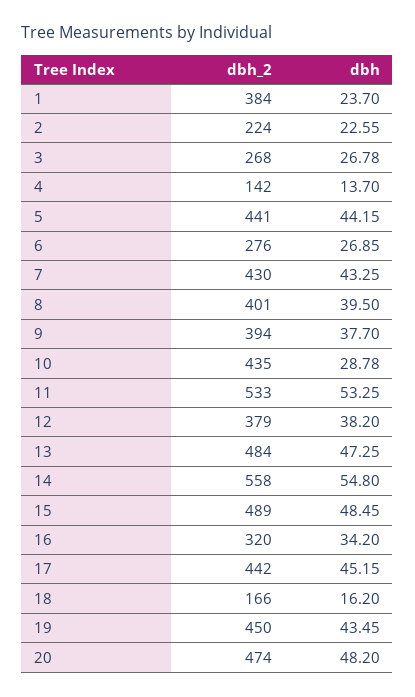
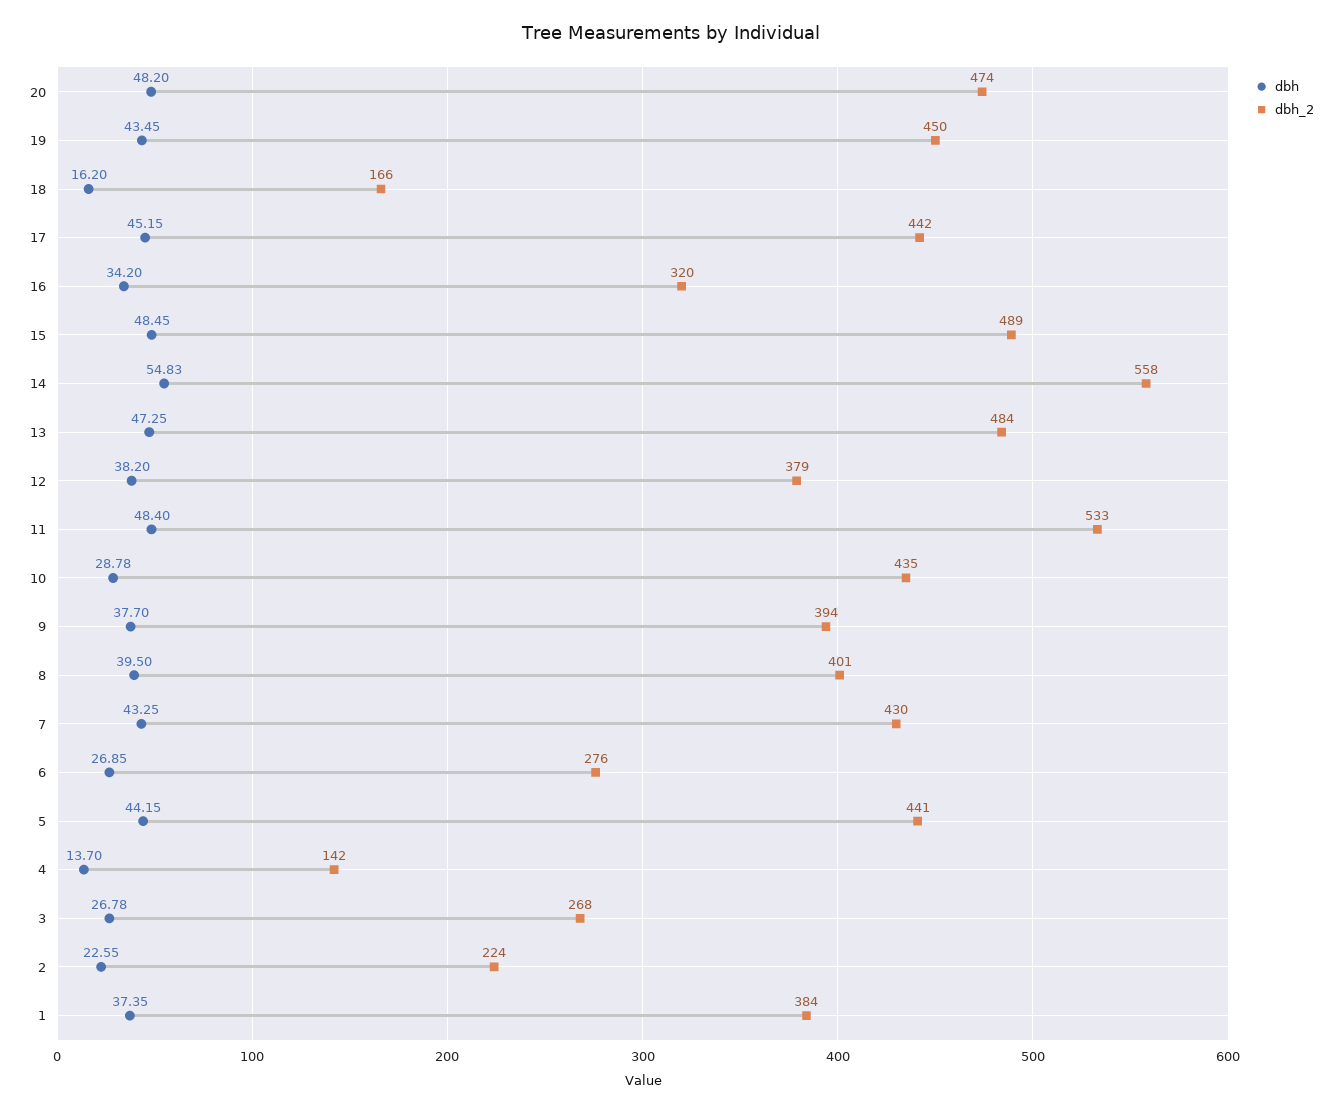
dbh, 1: 23.7 -> 37.35
dbh, 11: 53.25 -> 48.4
dbh, 14: 54.8 -> 54.83

